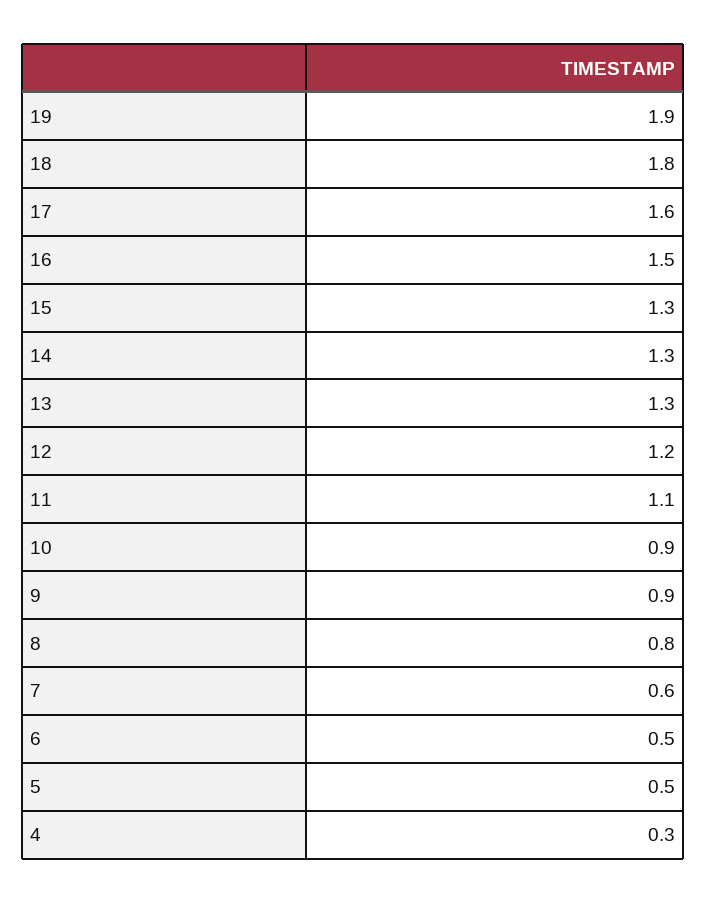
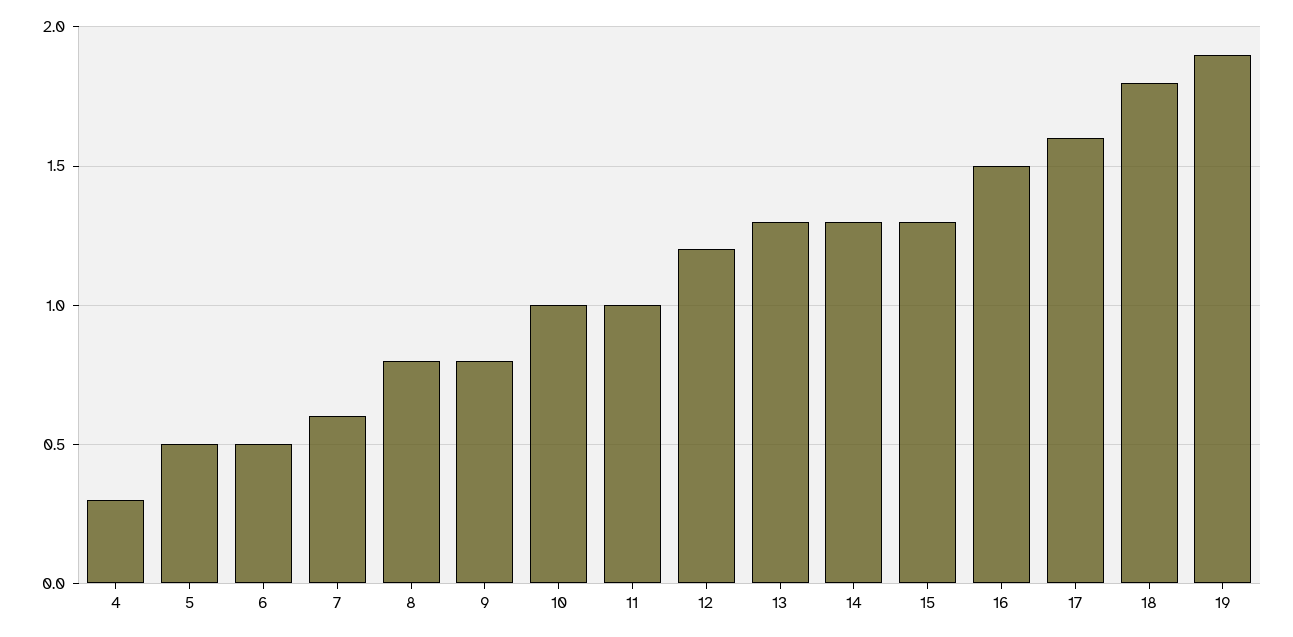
11: 1.1 -> 1
10: 0.9 -> 1
9: 0.9 -> 0.8

